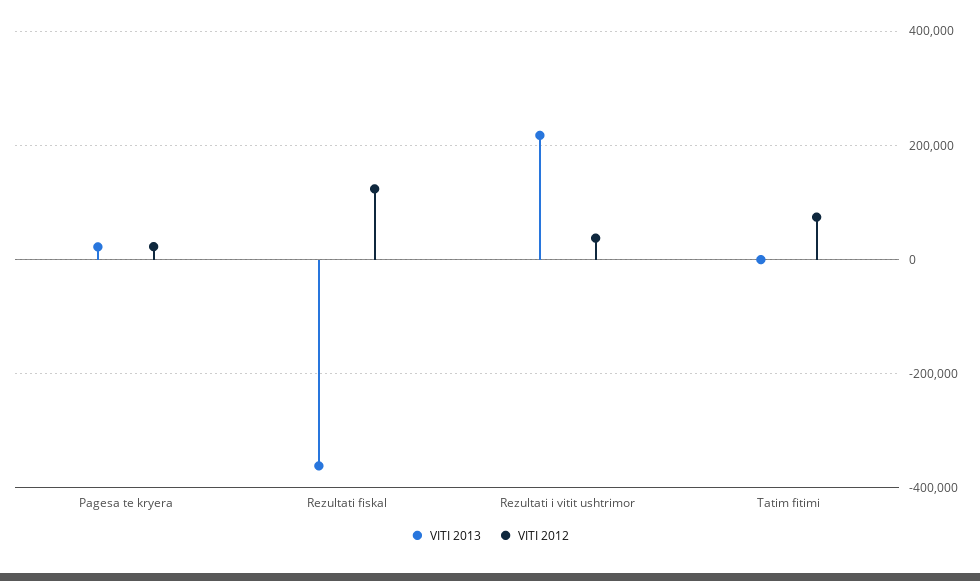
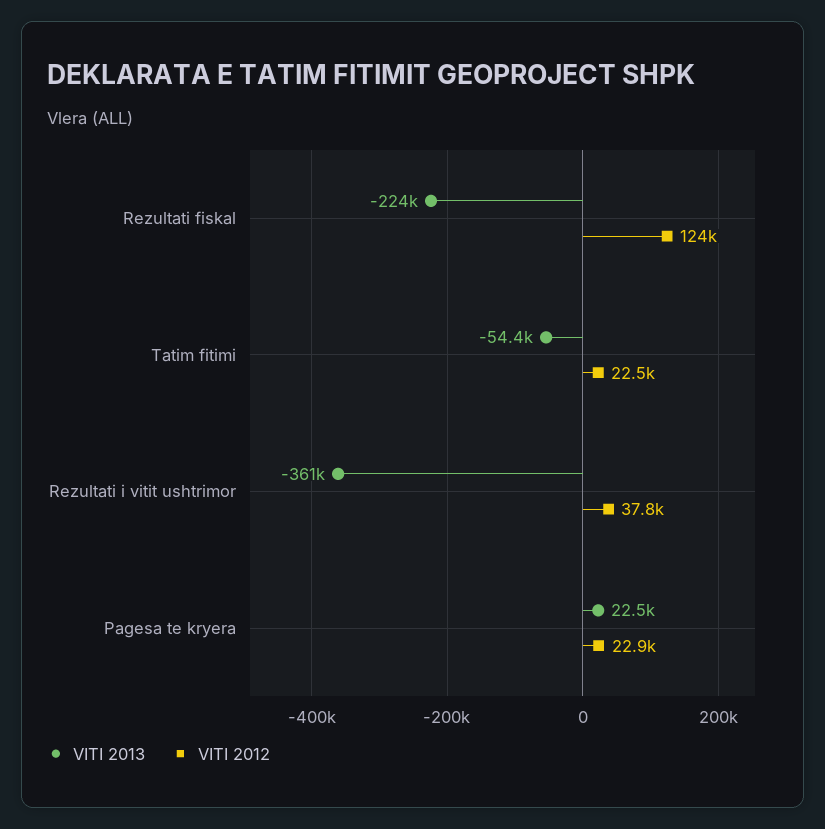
VITI 2013, Rezultati fiskal: -360000 -> -224000
VITI 2013, Rezultati i vitit ushtrimor: 220000 -> -361000
VITI 2013, Tatim fitimi: 0 -> -54400
VITI 2012, Tatim fitimi: 80000 -> 22500

